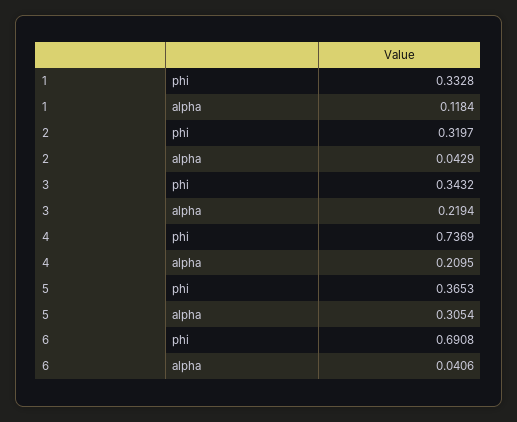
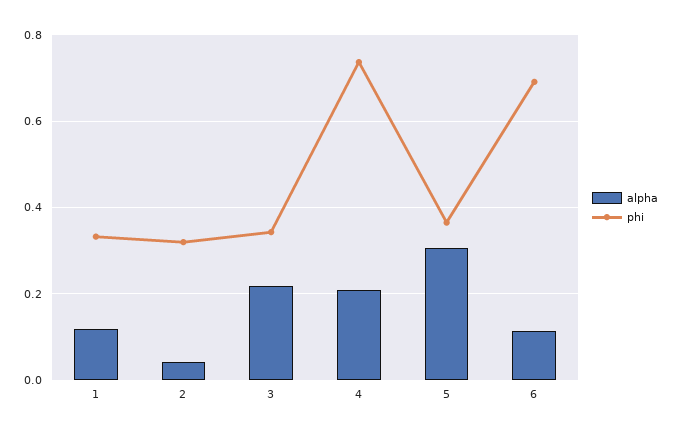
alpha, 6: 0.0406 -> 0.12

